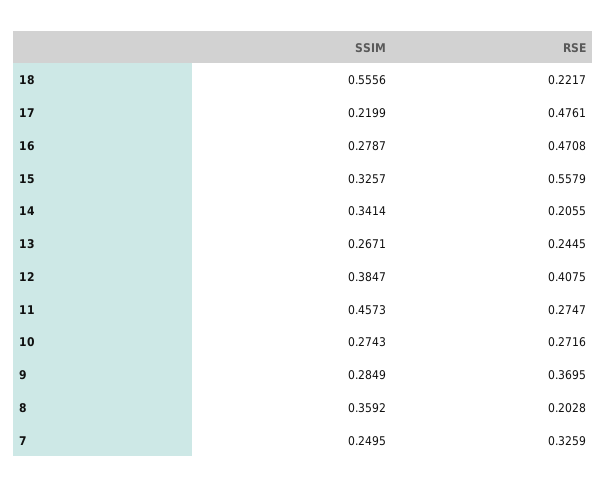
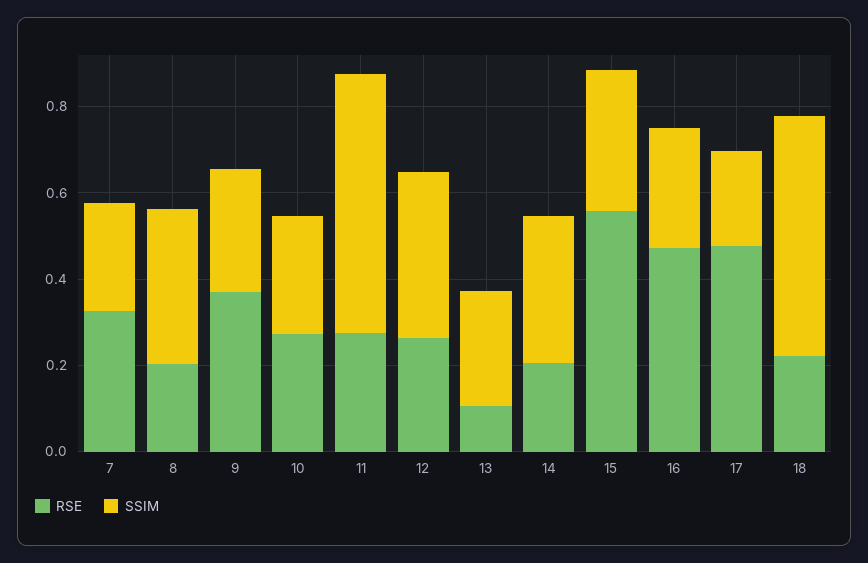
RSE, 13: 0.2445 -> 0.1
RSE, 12: 0.4075 -> 0.25
SSIM, 11: 0.4573 -> 0.6

